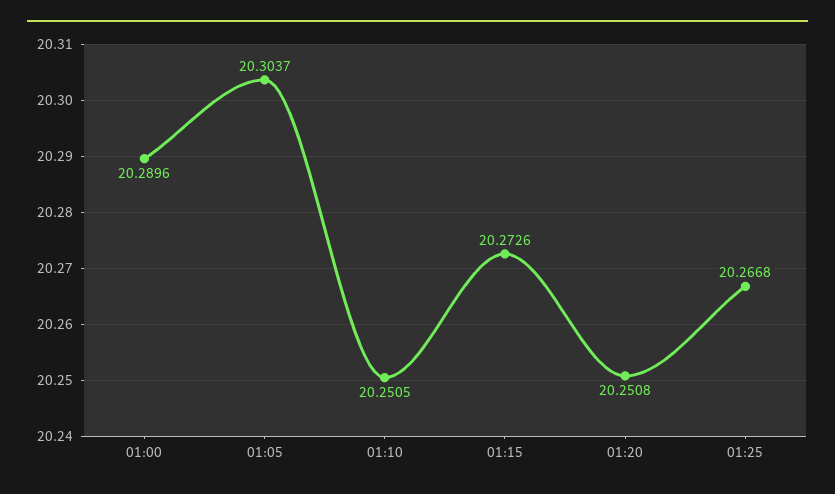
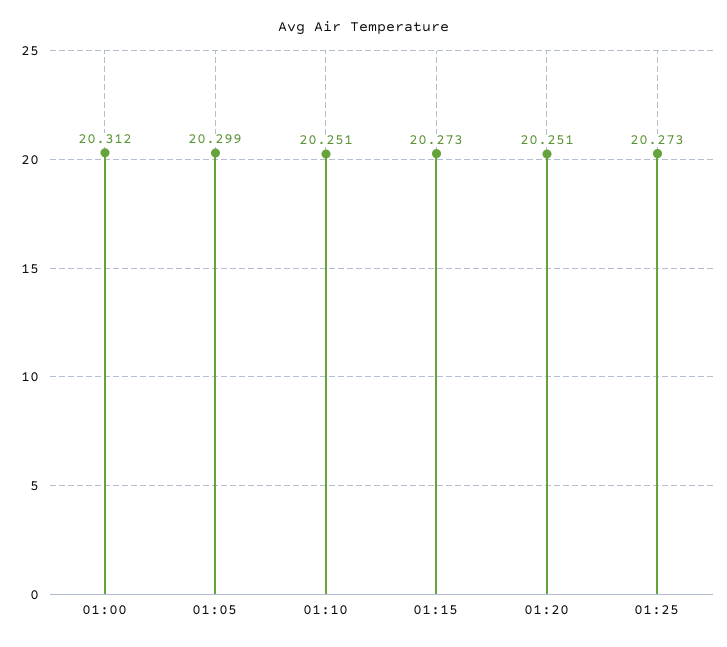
01:00: 20.2896 -> 20.312
01:05: 20.3037 -> 20.299
01:25: 20.2668 -> 20.273

